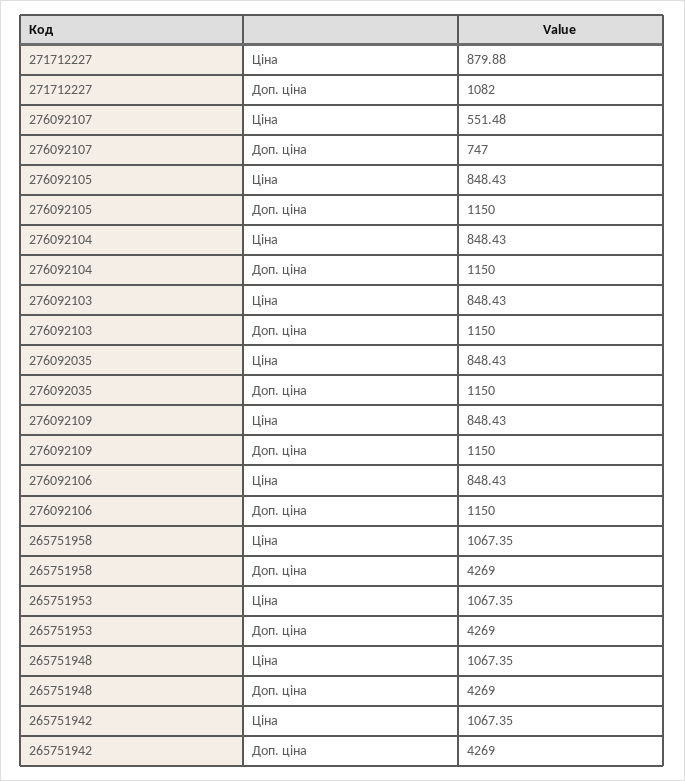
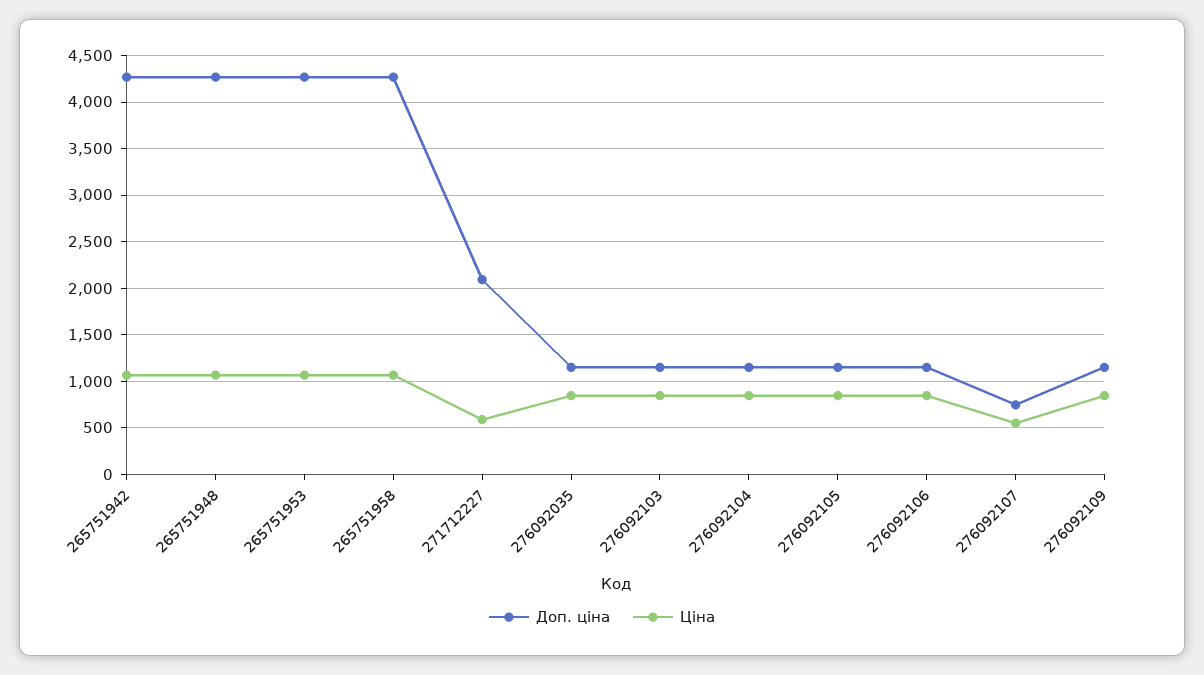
Ціна, 271712227: 879.88 -> 600
Доп. ціна, 271712227: 1082 -> 2100

